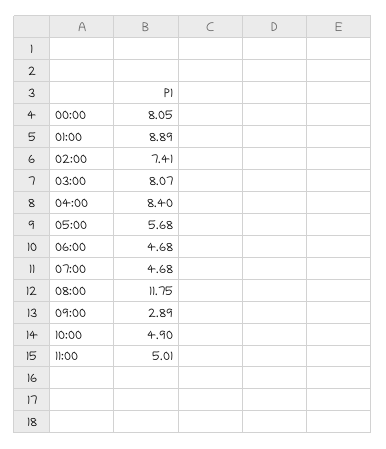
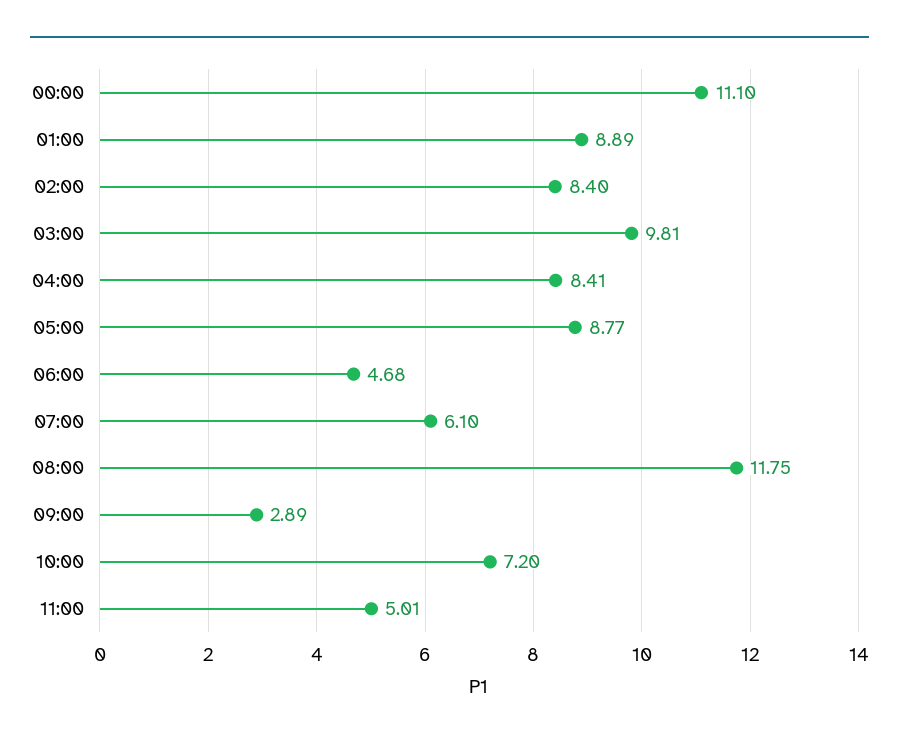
00:00: 8.05 -> 11.1
02:00: 7.41 -> 8.4
03:00: 8.07 -> 9.81
04:00: 8.4 -> 8.41
05:00: 5.68 -> 8.77
07:00: 4.68 -> 6.1
10:00: 4.9 -> 7.2

